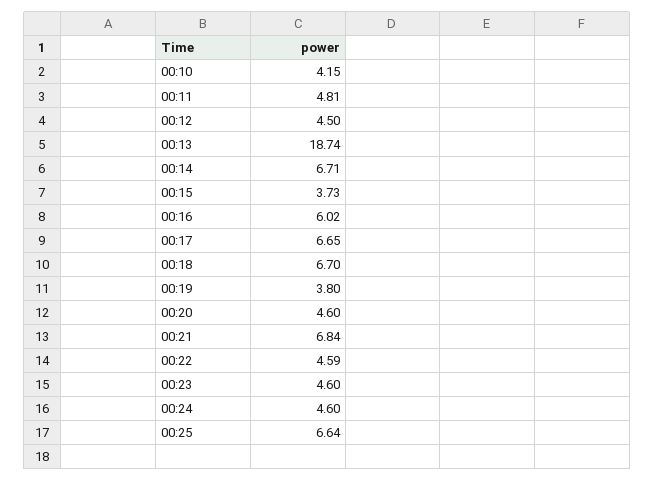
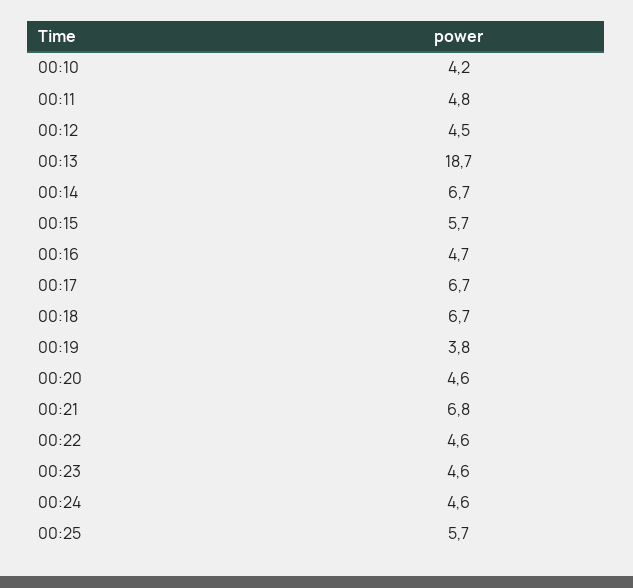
00:15: 3.73 -> 5.7
00:16: 6.02 -> 4.7
00:25: 6.64 -> 5.7

